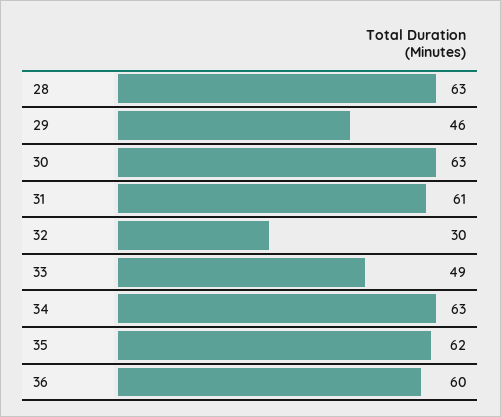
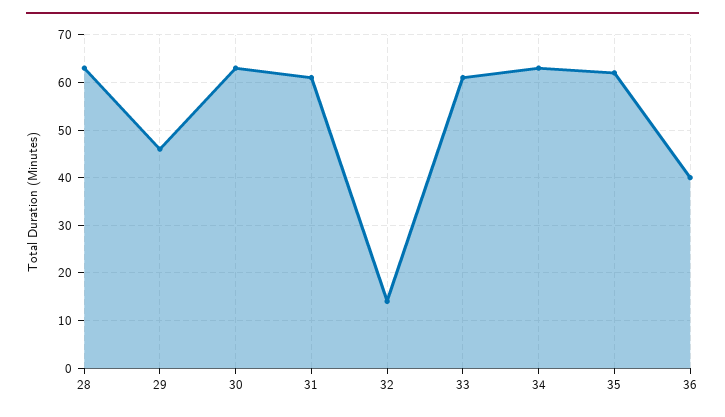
32: 30 -> 15
33: 49 -> 60
36: 60 -> 40

